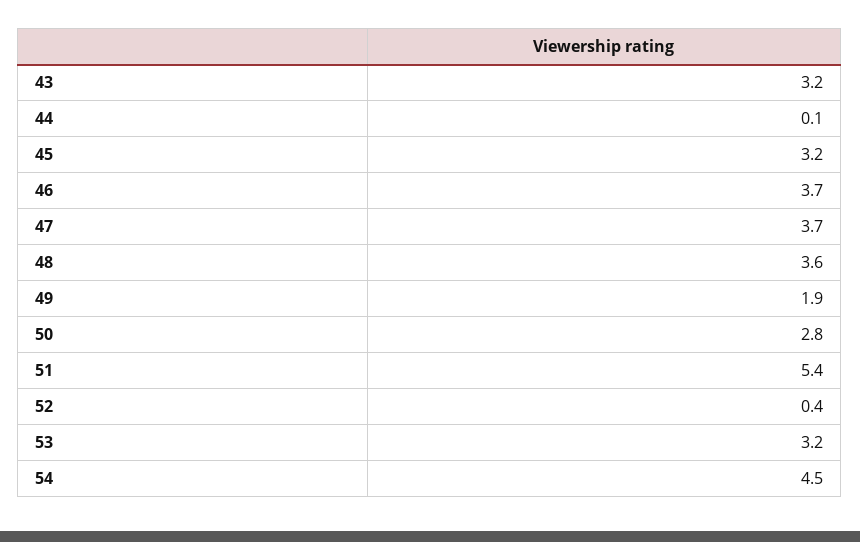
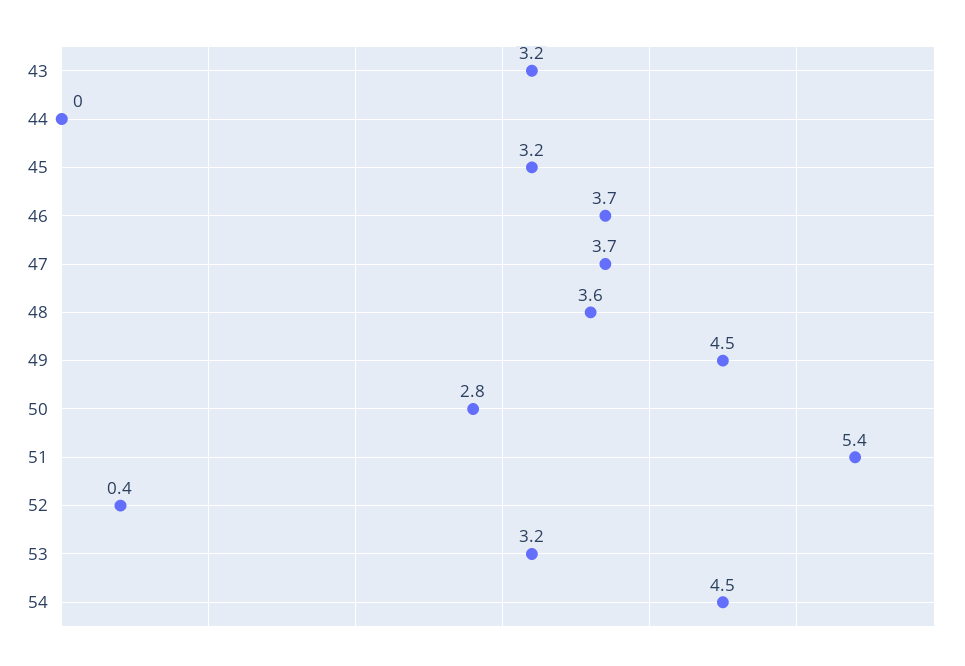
44: 0.1 -> 0
49: 1.9 -> 4.5

